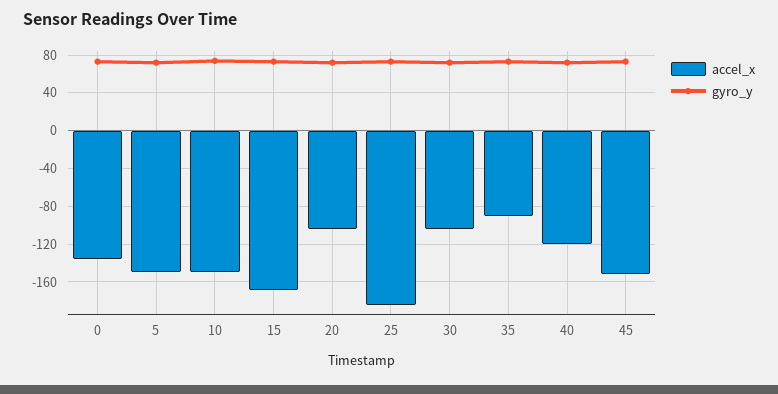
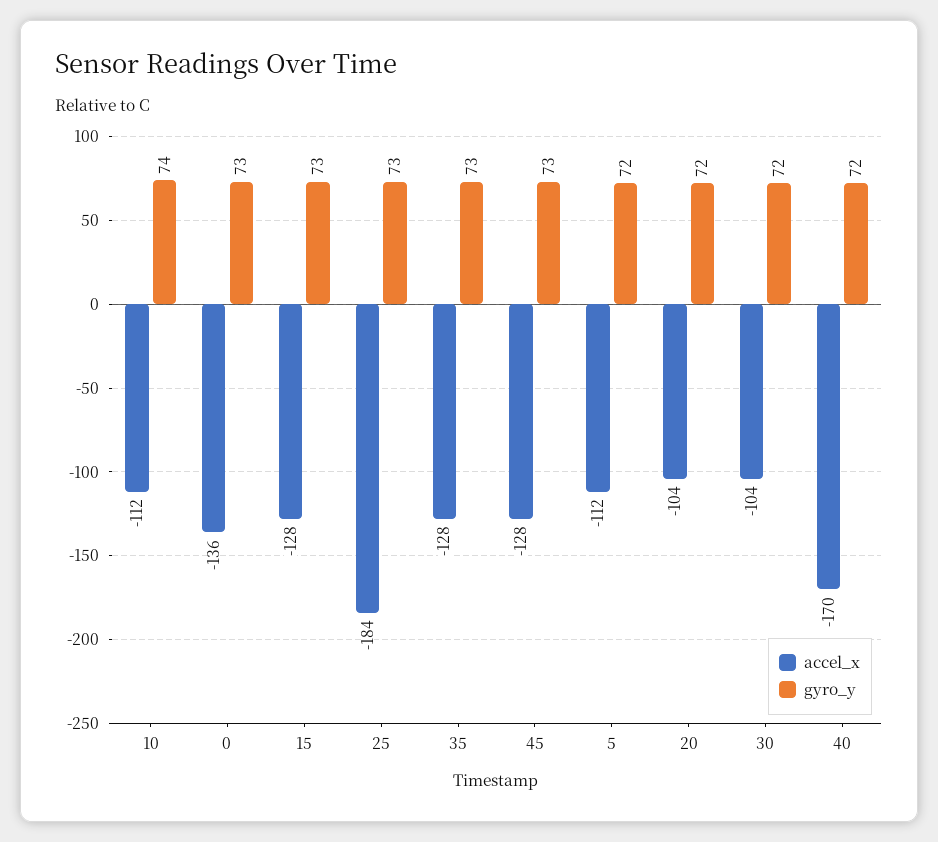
accel_x, 5: -150 -> -112
accel_x, 10: -150 -> -112
accel_x, 15: -170 -> -128
accel_x, 35: -90 -> -128
accel_x, 40: -120 -> -170
accel_x, 45: -150 -> -128

